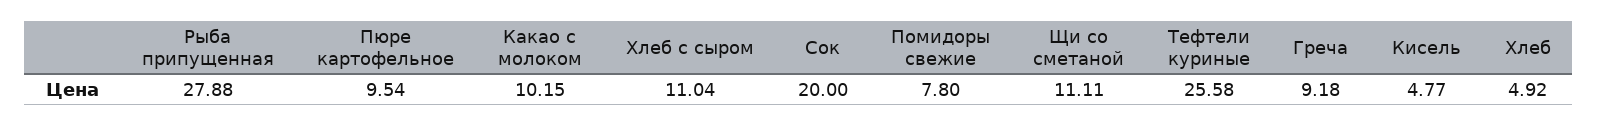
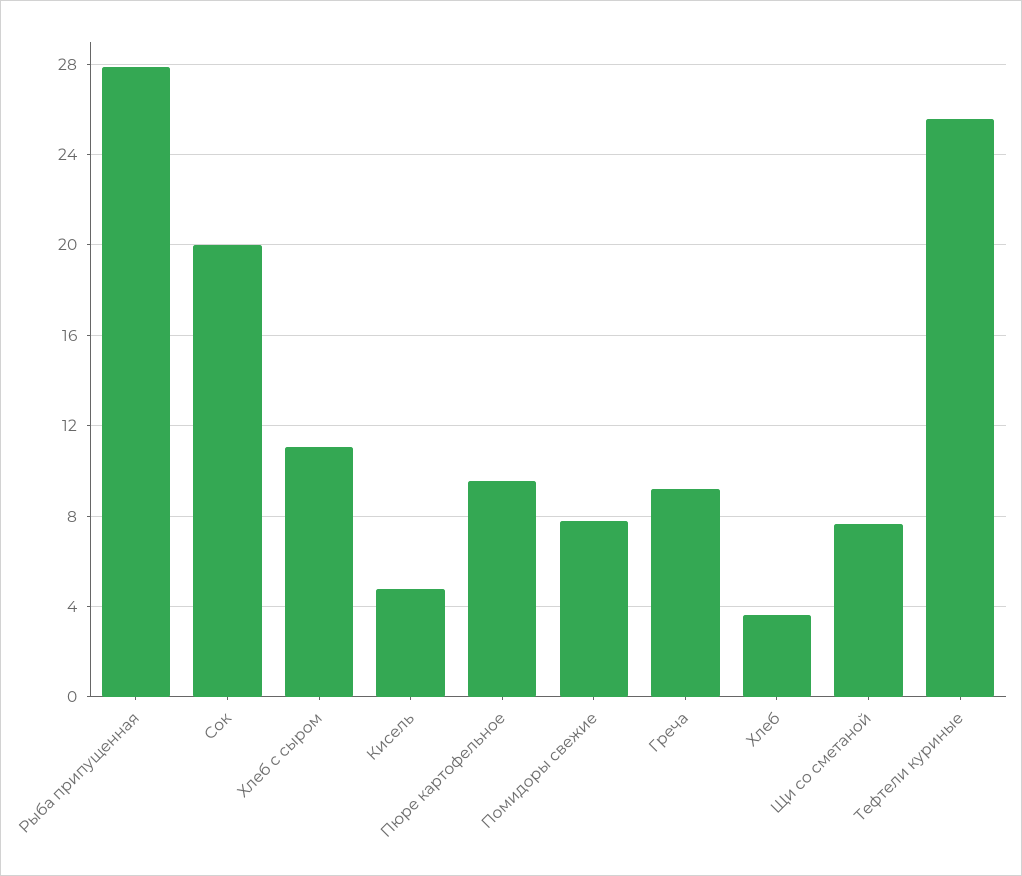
Какао с молоком: 10.15 -> none
Щи со сметаной: 11.11 -> 7.5
Хлеб: 4.92 -> 3.5

